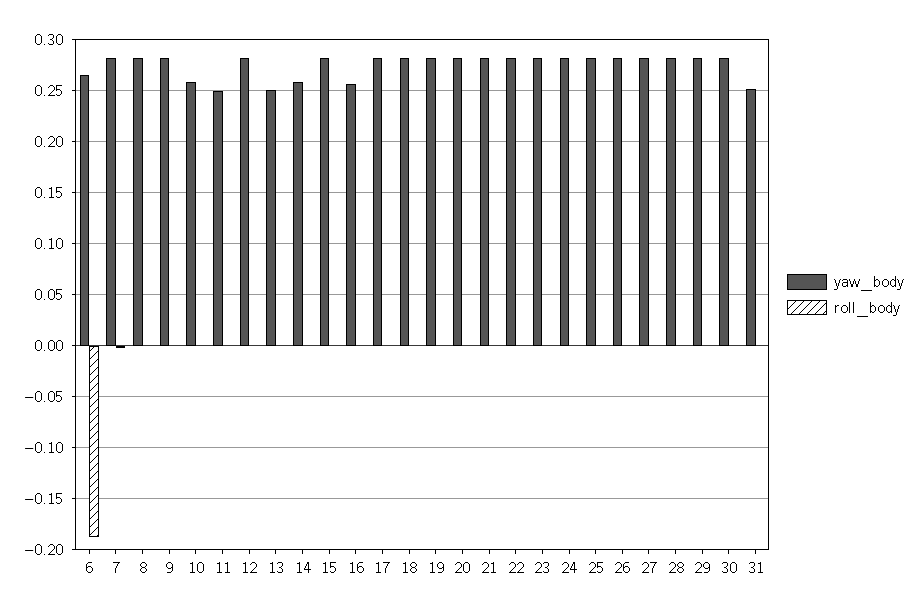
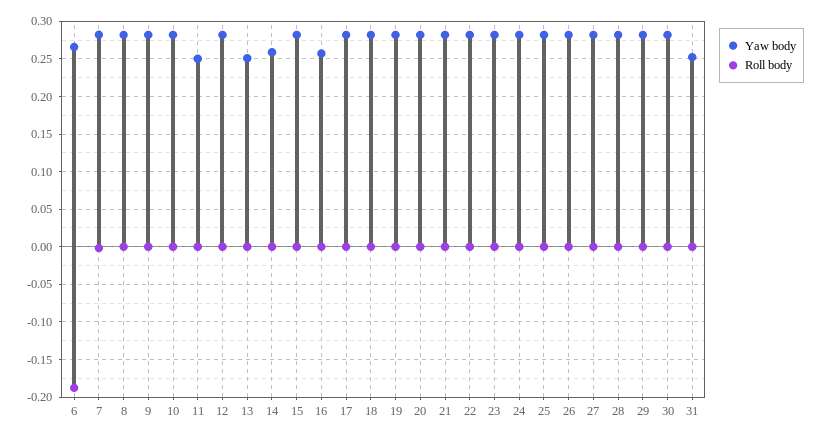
yaw_body, 10: 0.26 -> 0.28

